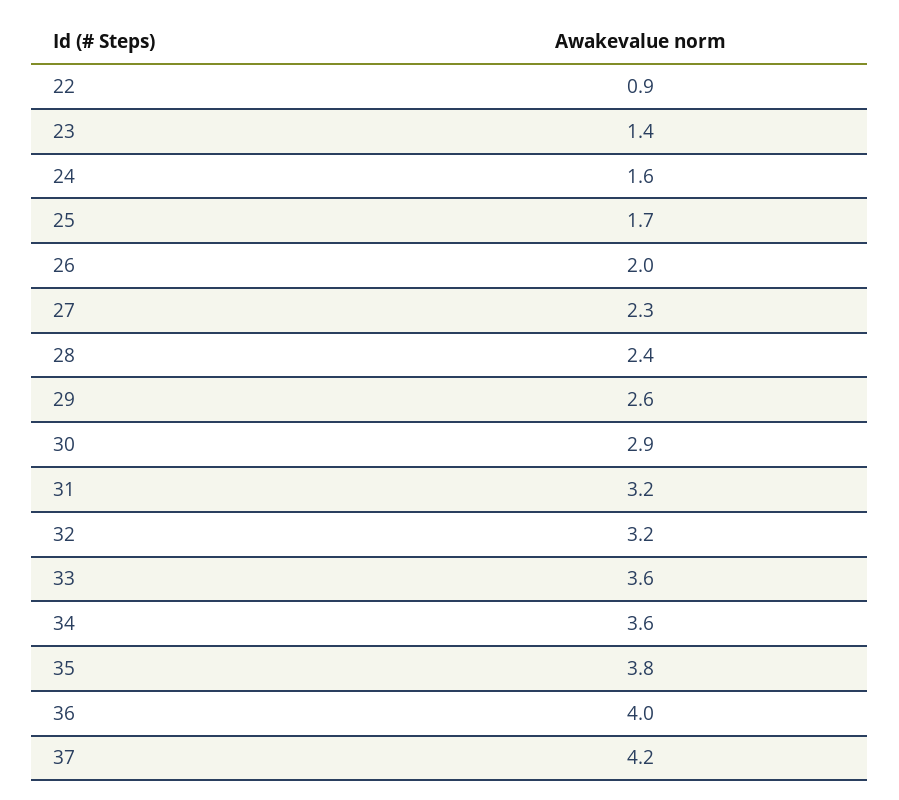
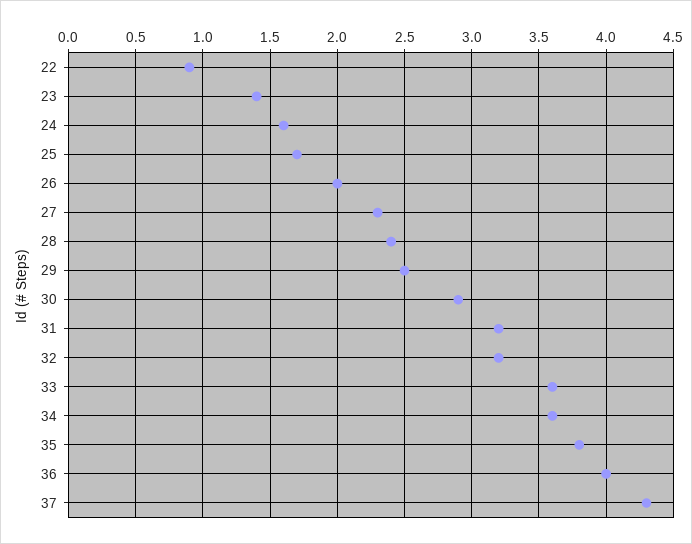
29: 2.6 -> 2.5
37: 4.2 -> 4.3

